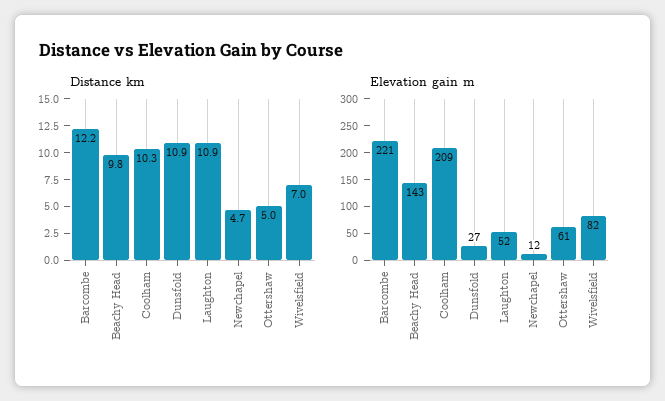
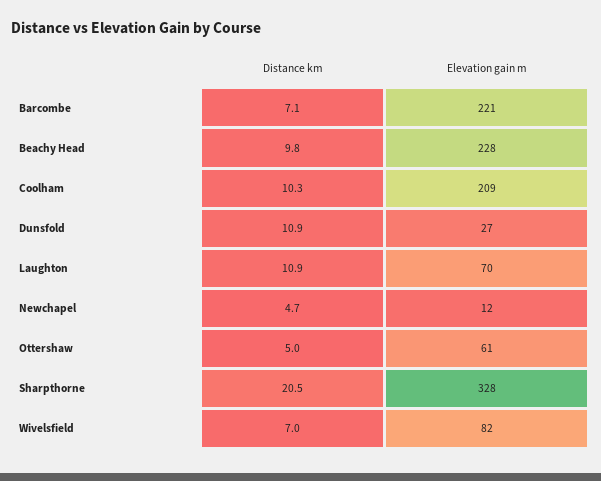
Distance km, Barcombe: 12.2 -> 7.1
Elevation gain m, Beachy Head: 143 -> 228
Elevation gain m, Laughton: 52 -> 70
Distance km, Sharpthorne: none -> 20.5
Elevation gain m, Sharpthorne: none -> 328

